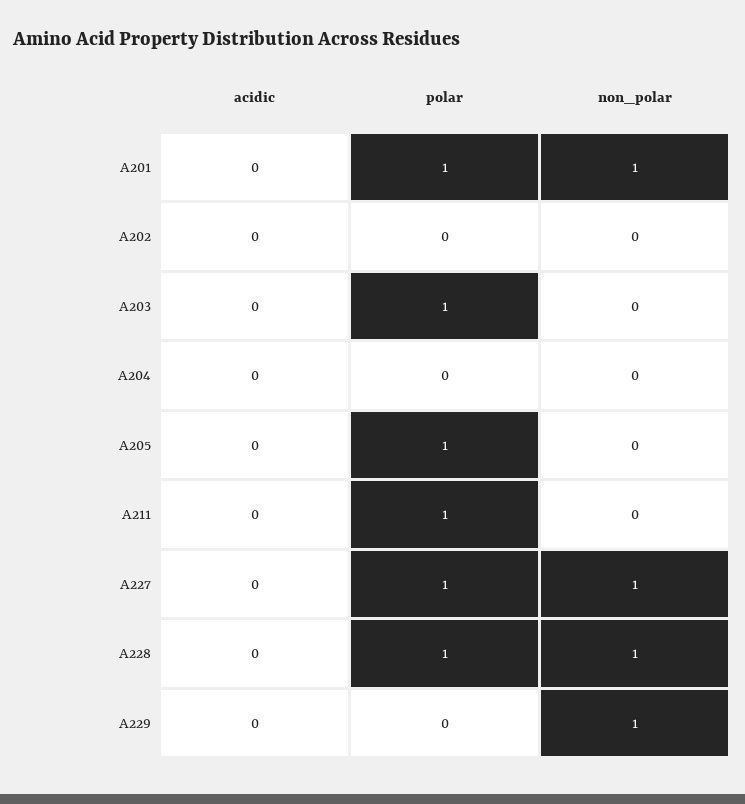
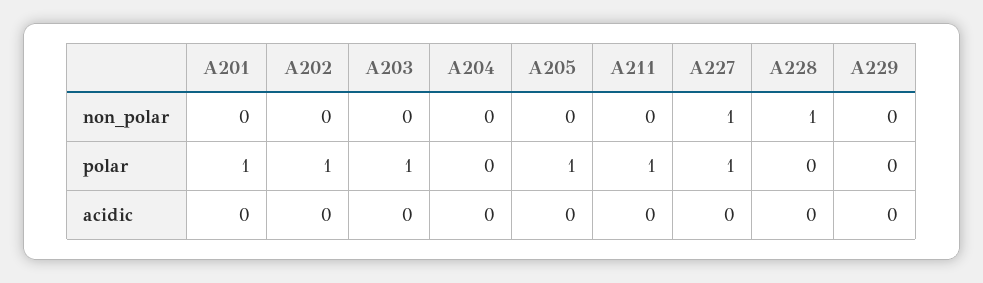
non_polar, A201: 1 -> 0
polar, A202: 0 -> 1
polar, A228: 1 -> 0
non_polar, A229: 1 -> 0

